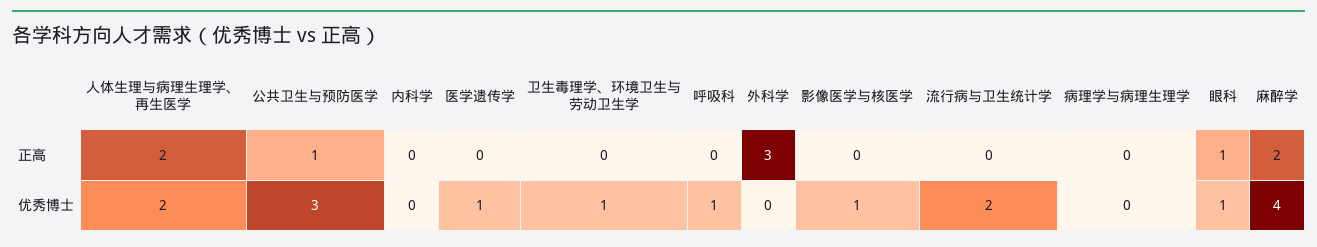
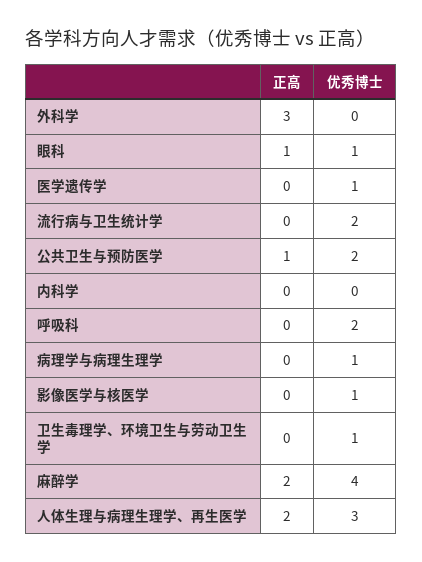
人体生理与病理生理学、再生医学, 优秀博士: 2 -> 3
公共卫生与预防医学, 优秀博士: 3 -> 2
呼吸科, 优秀博士: 1 -> 2
病理学与病理生理学, 优秀博士: 0 -> 1

